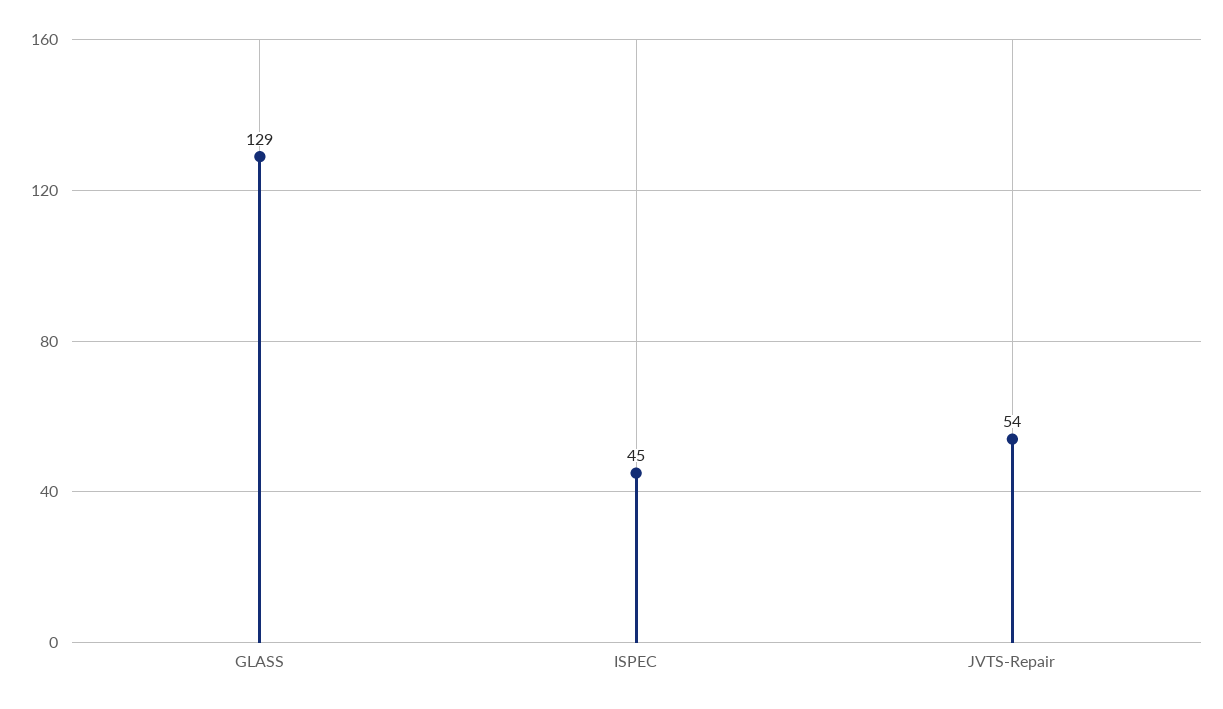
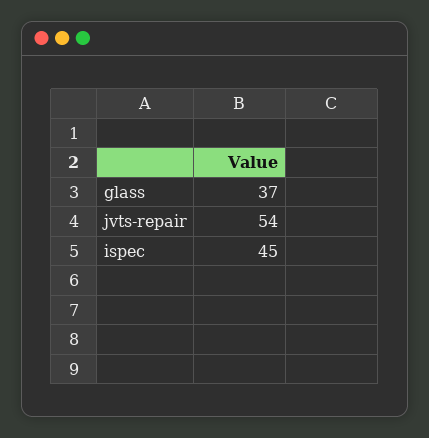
GLASS: 129 -> 37

